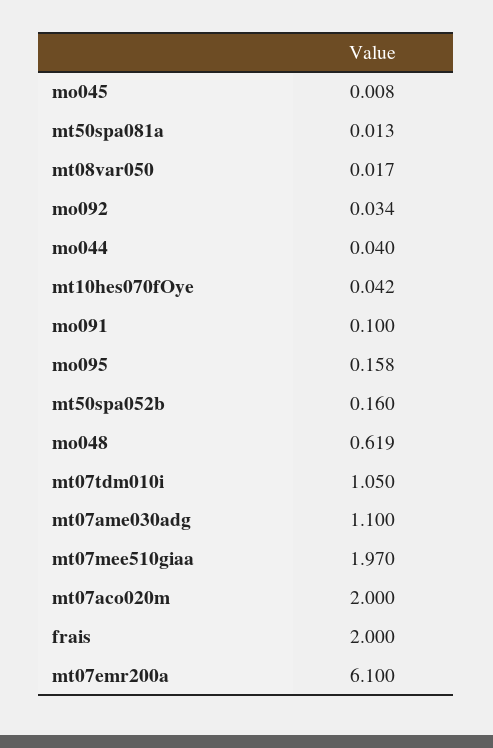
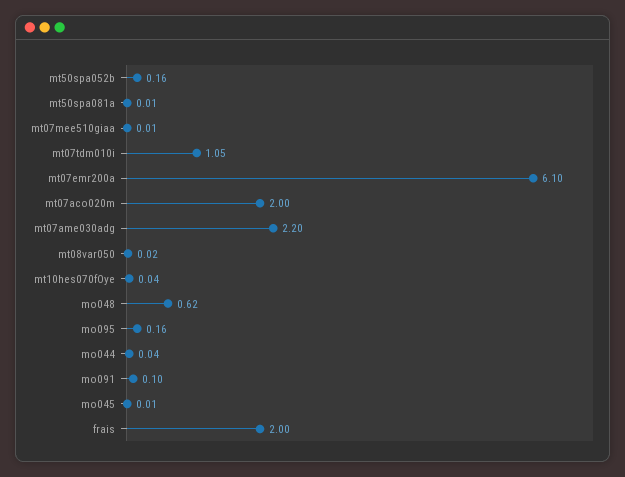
mo092: 0.034 -> none
mt07ame030adg: 1.1 -> 2.2
mt07mee510giaa: 1.97 -> 0.01

